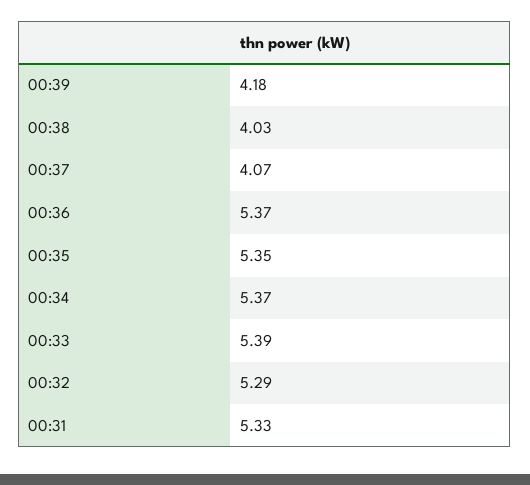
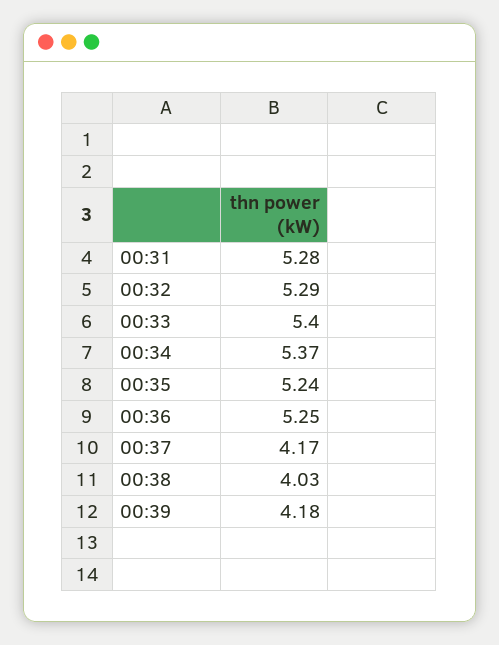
00:37: 4.07 -> 4.17
00:36: 5.37 -> 5.25
00:35: 5.35 -> 5.24
00:33: 5.39 -> 5.4
00:31: 5.33 -> 5.28

